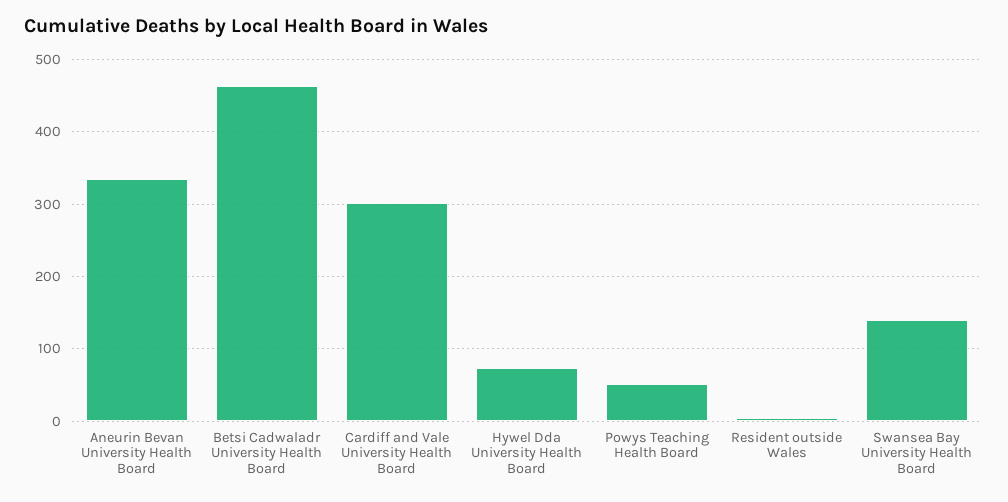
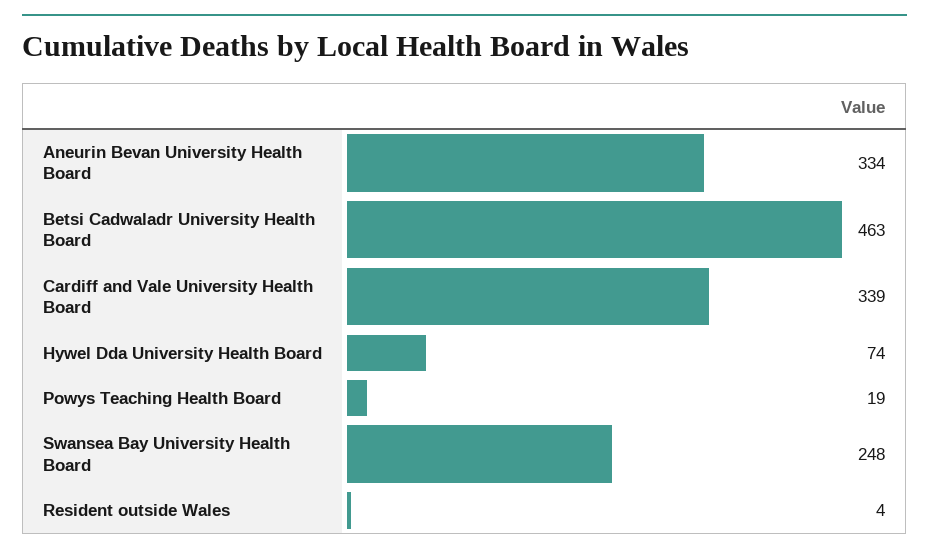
Cardiff and Vale University Health Board: 300 -> 339
Powys Teaching Health Board: 50 -> 19
Swansea Bay University Health Board: 140 -> 248

